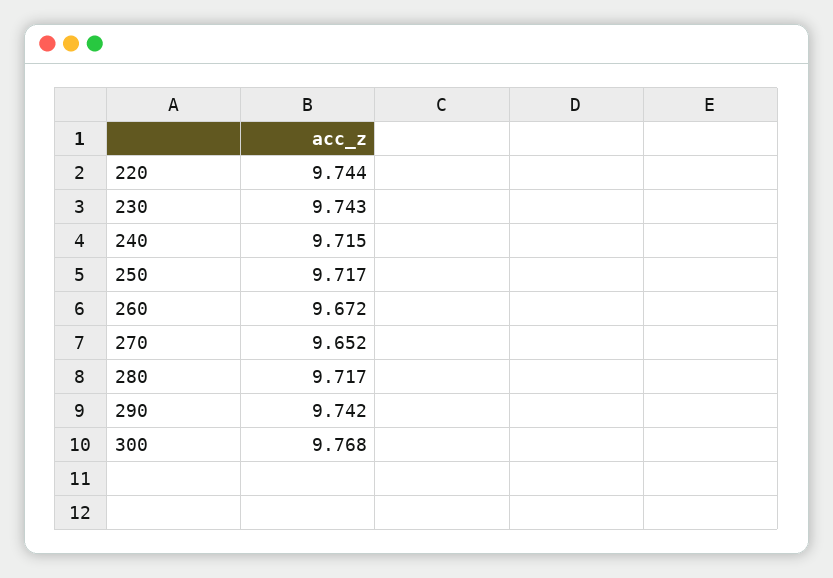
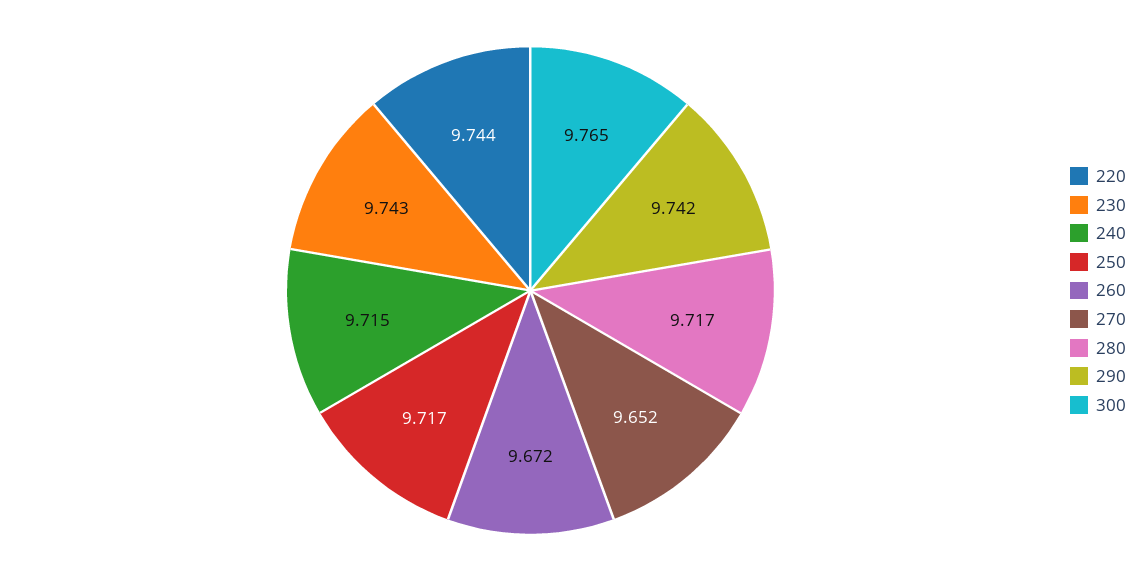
300: 9.768 -> 9.765

